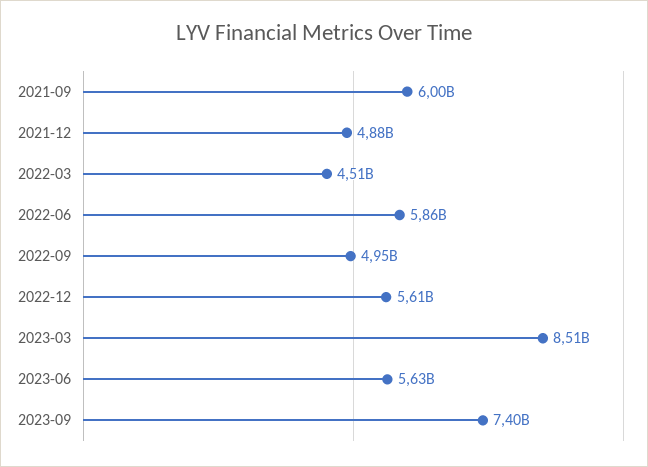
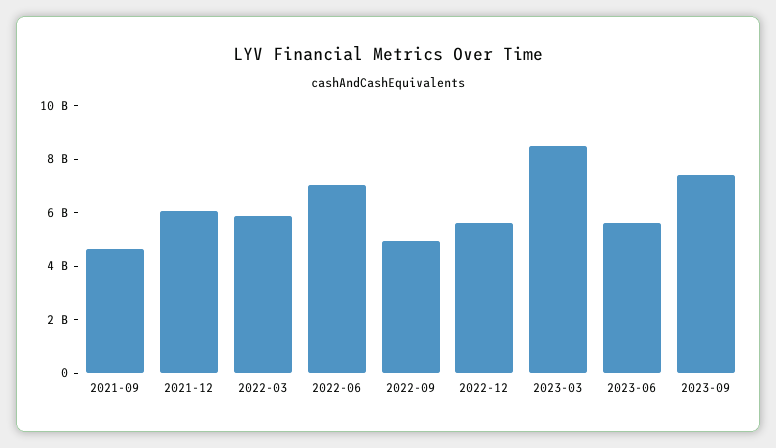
2021-09: 6000000000 -> 4500000000
2021-12: 4880000000 -> 6000000000
2022-03: 4510000000 -> 6000000000
2022-06: 5860000000 -> 7000000000

